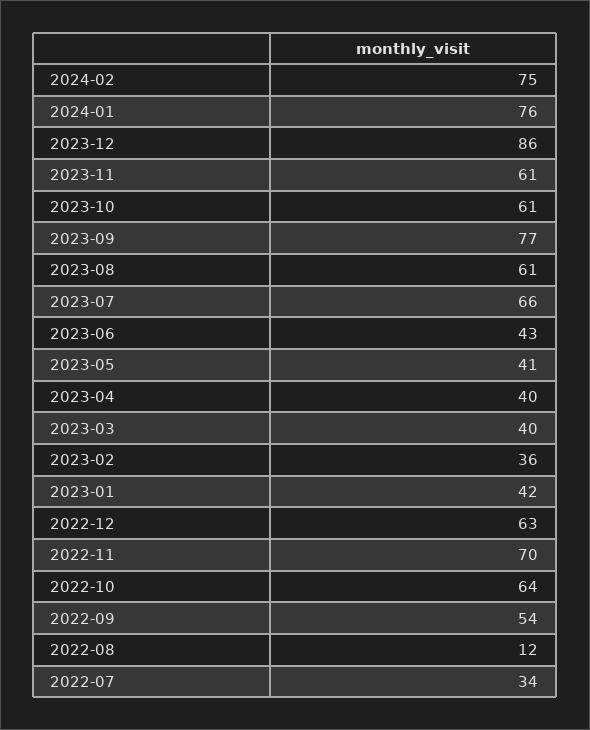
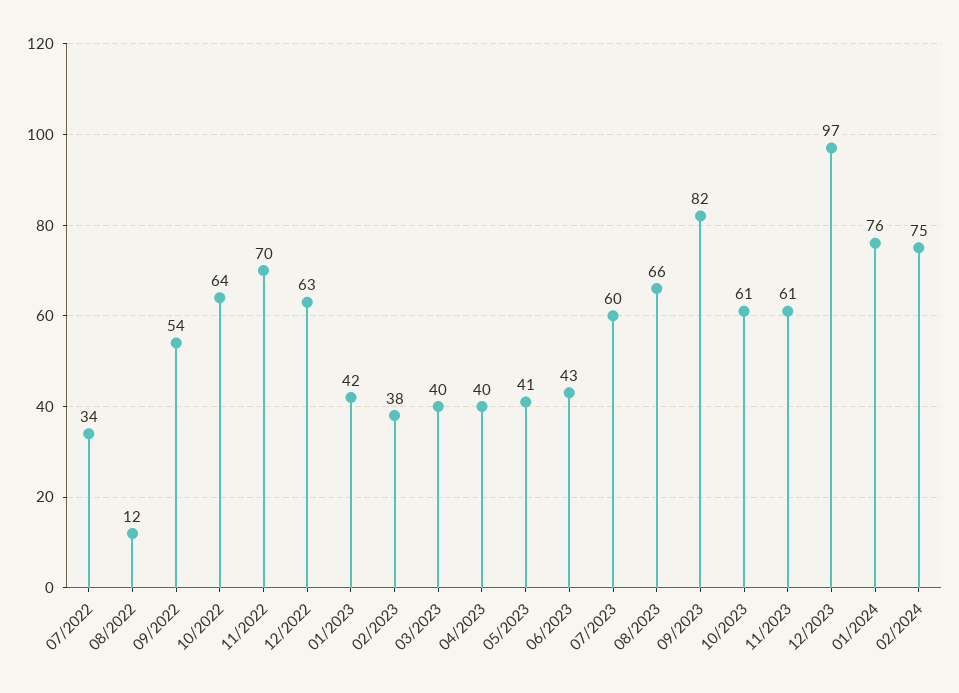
2023-12: 86 -> 97
2023-09: 77 -> 82
2023-08: 61 -> 66
2023-07: 66 -> 60
2023-02: 36 -> 38

